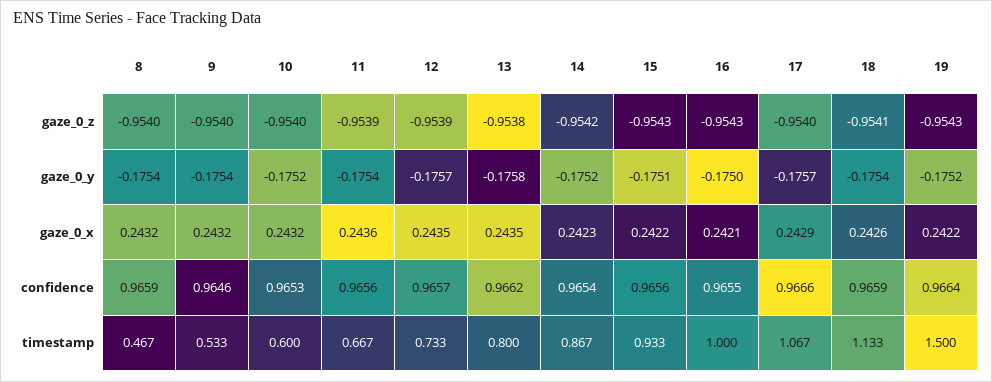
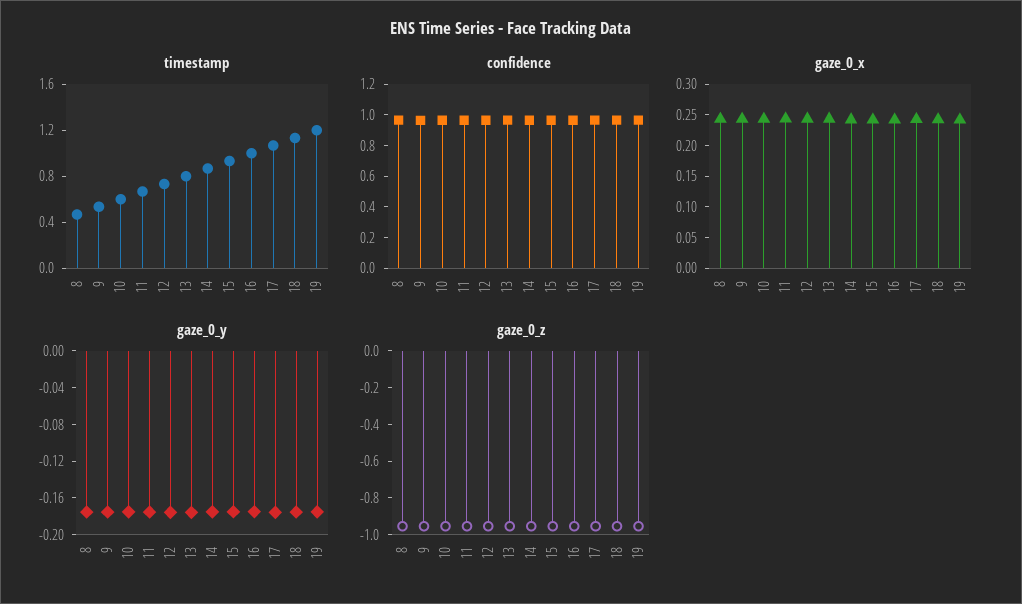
timestamp, 19: 1.5 -> 1.2

